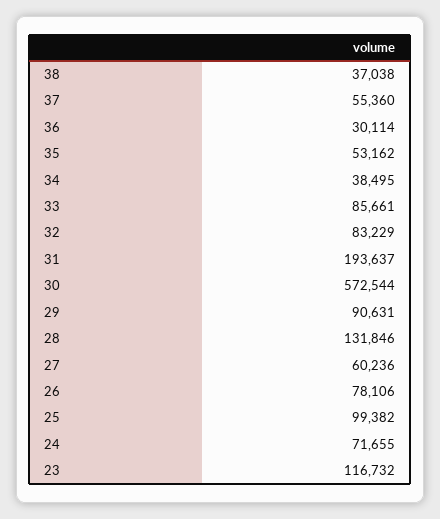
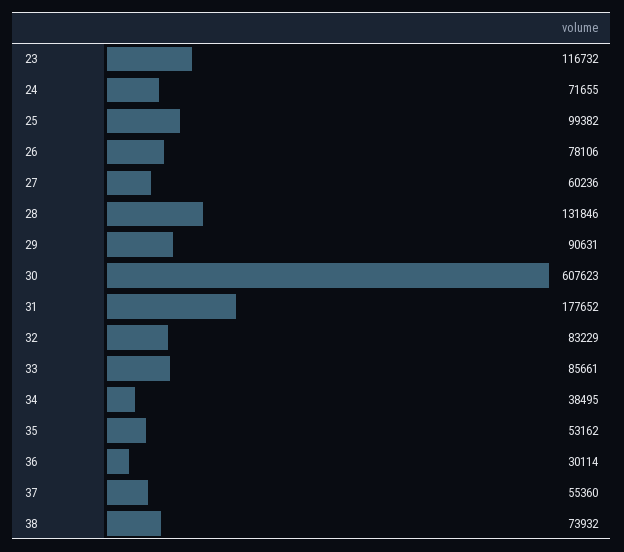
38: 37038 -> 73932
31: 193637 -> 177652
30: 572544 -> 607623

